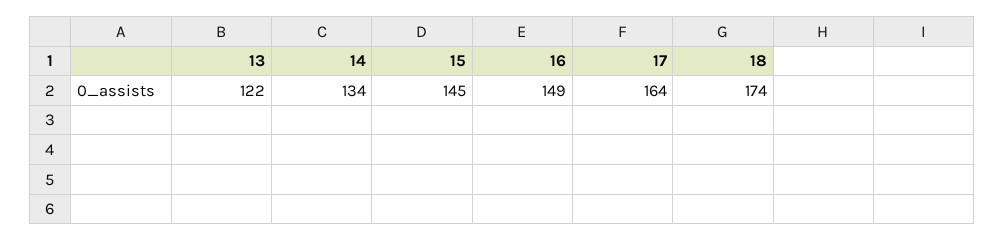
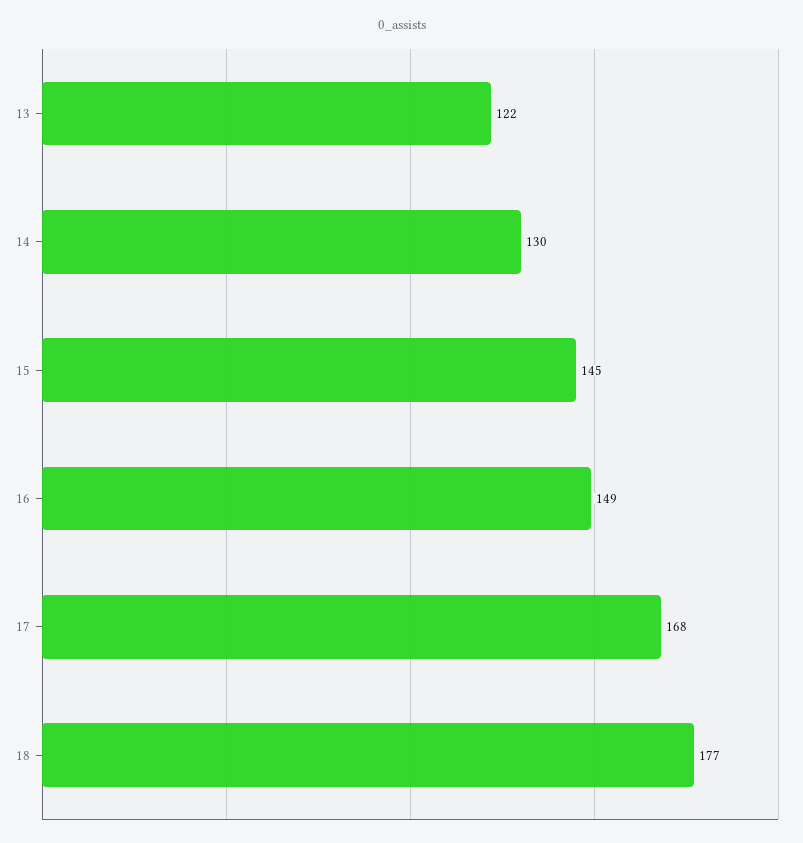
14: 134 -> 130
17: 164 -> 168
18: 174 -> 177

